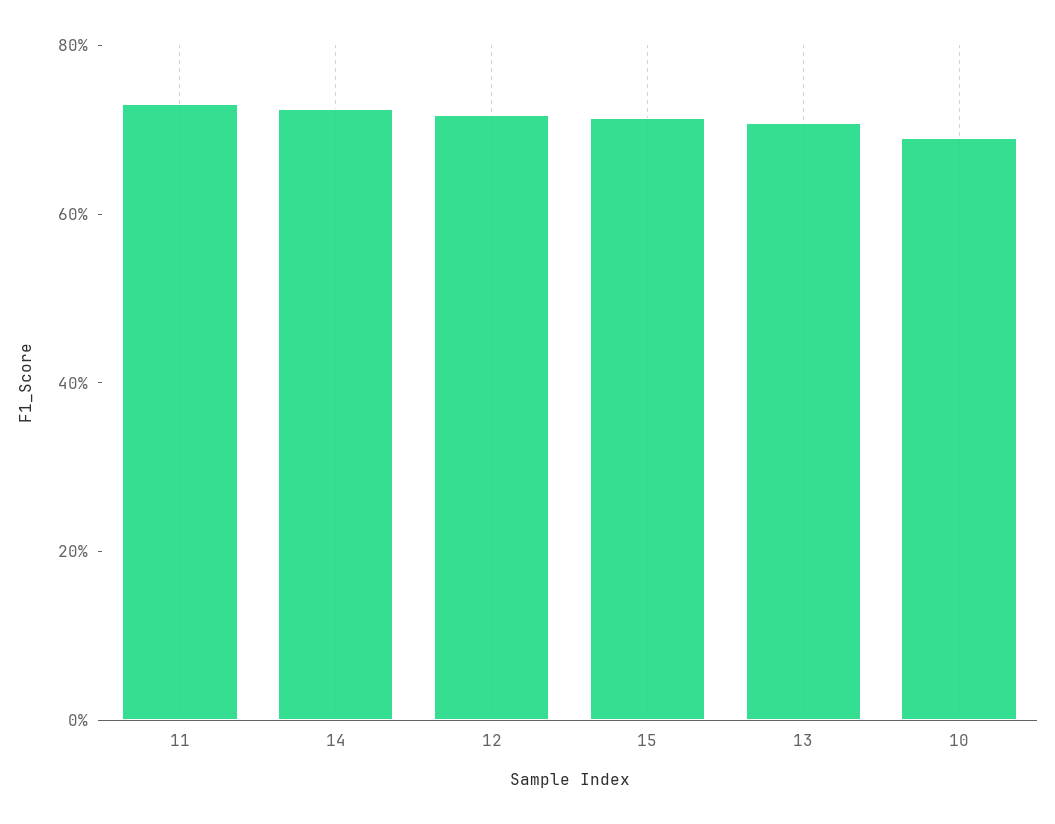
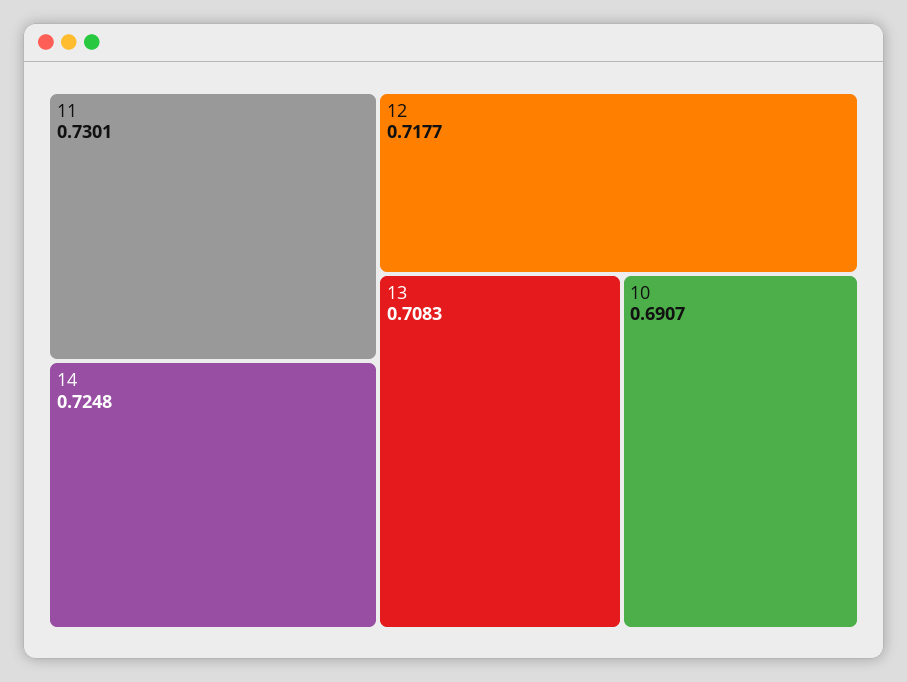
15: 0.7 -> none

